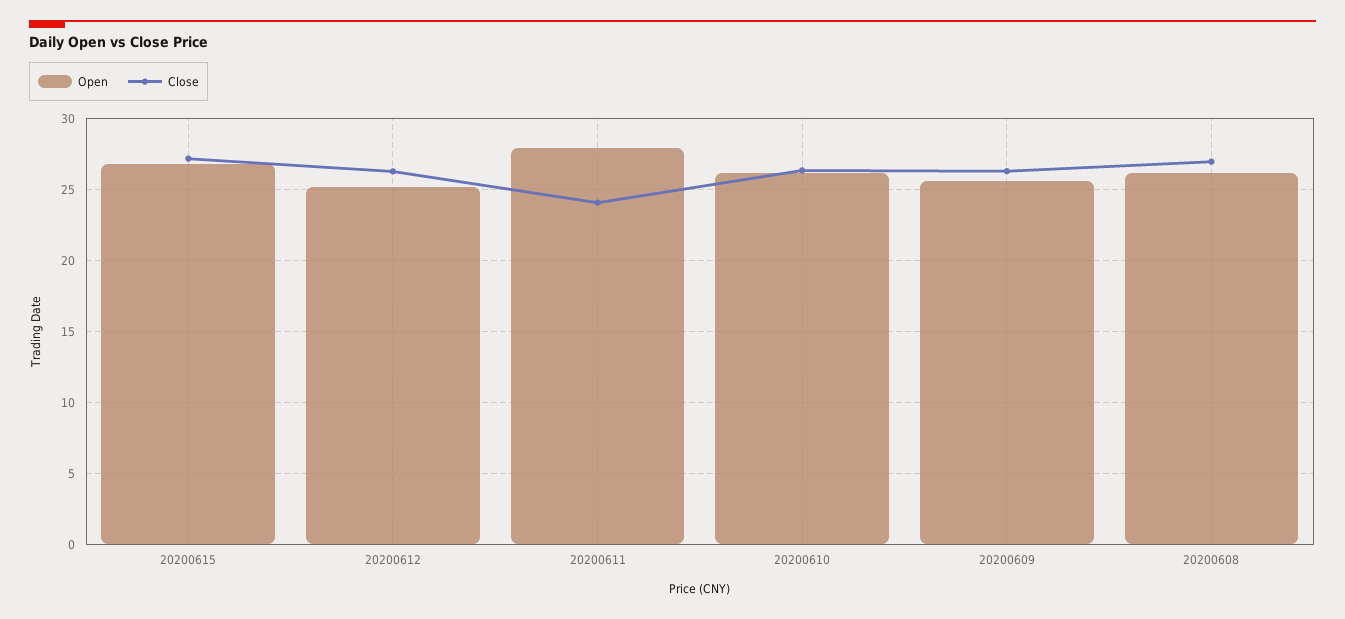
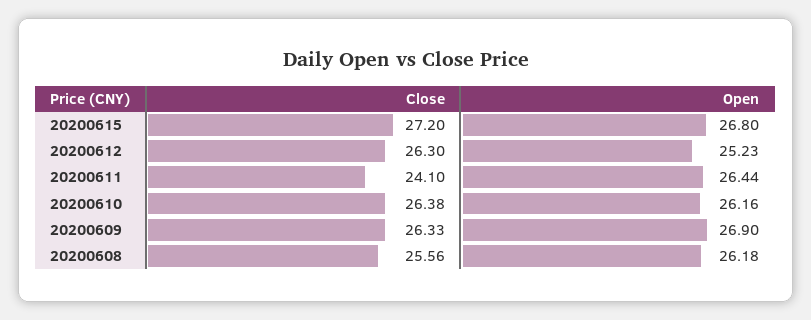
Open, 20200611: 28 -> 26.44
Open, 20200609: 25.5 -> 26.9
Close, 20200608: 27 -> 25.56

